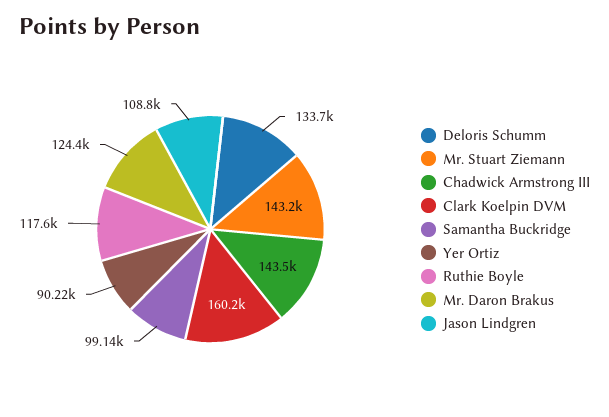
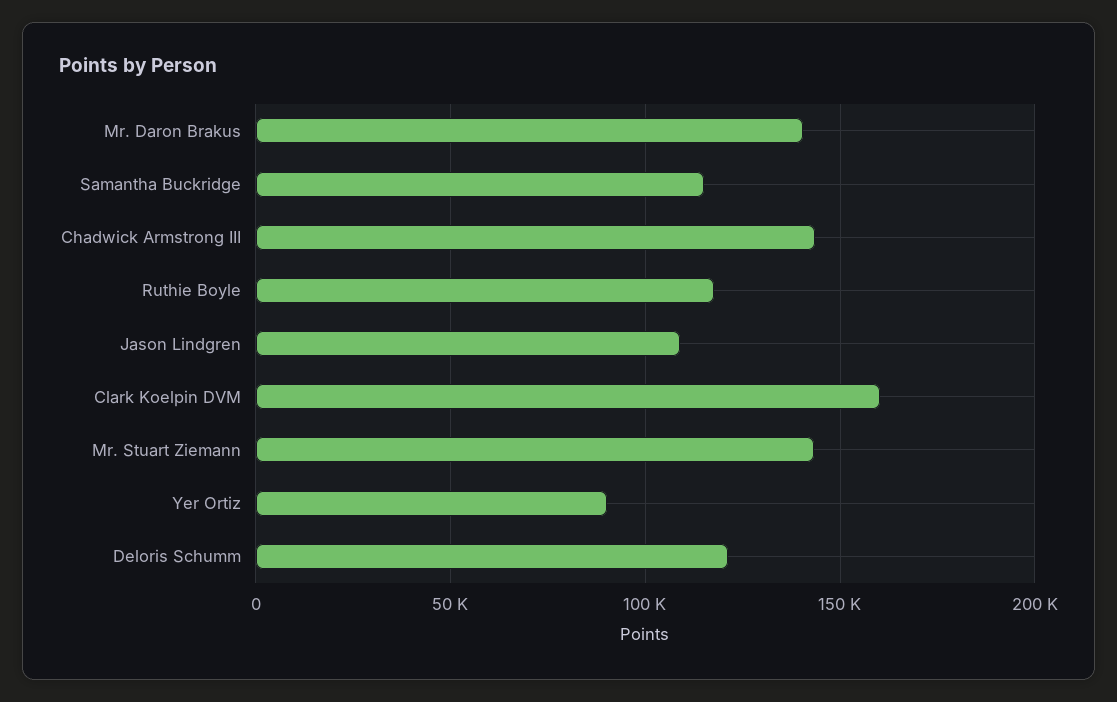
Deloris Schumm: 133700 -> 120000
Samantha Buckridge: 99140 -> 115000
Mr. Daron Brakus: 124400 -> 140000

